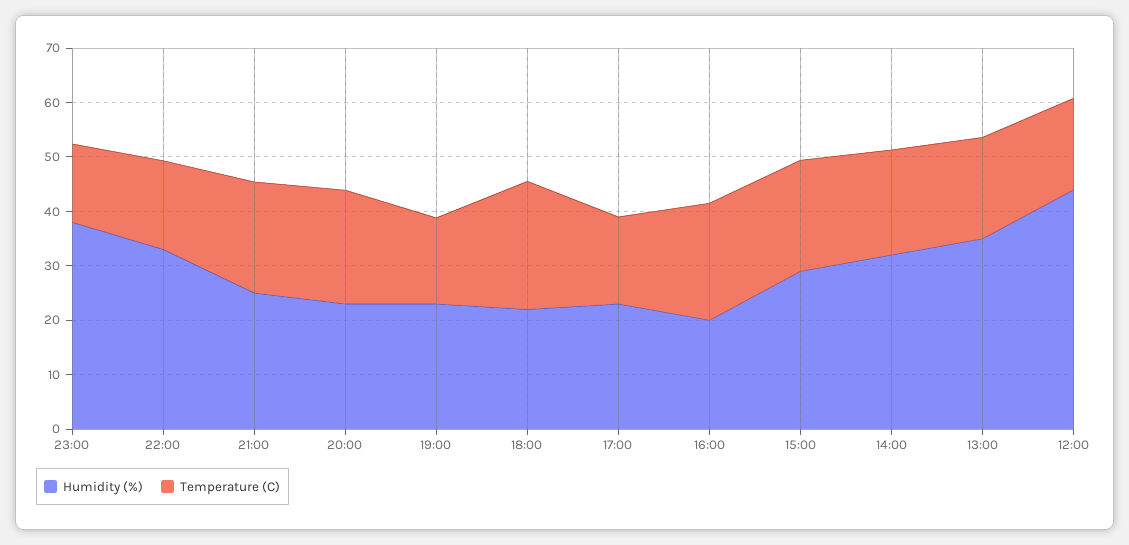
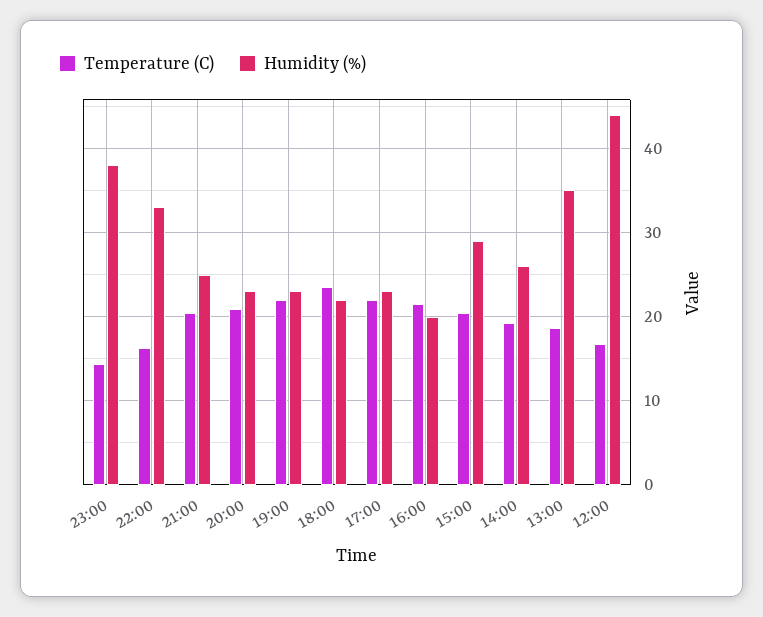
Temperature (C), 19:00: 16 -> 22
Temperature (C), 17:00: 16 -> 22
Humidity (%), 14:00: 32 -> 26

